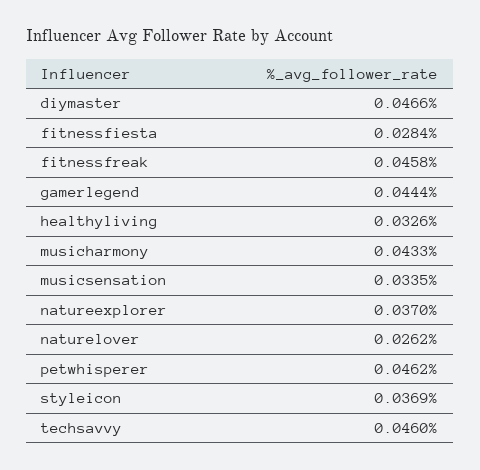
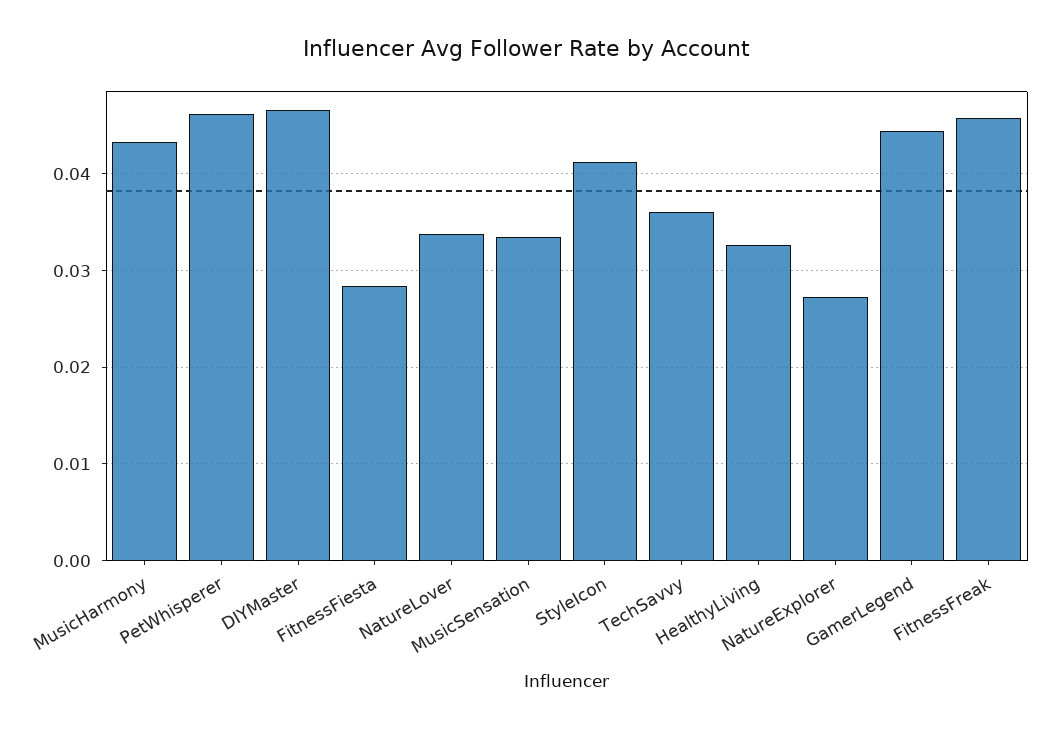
natureexplorer: 0.037 -> 0.027
naturelover: 0.0262 -> 0.034
styleicon: 0.0369 -> 0.041
techsavvy: 0.046 -> 0.036

